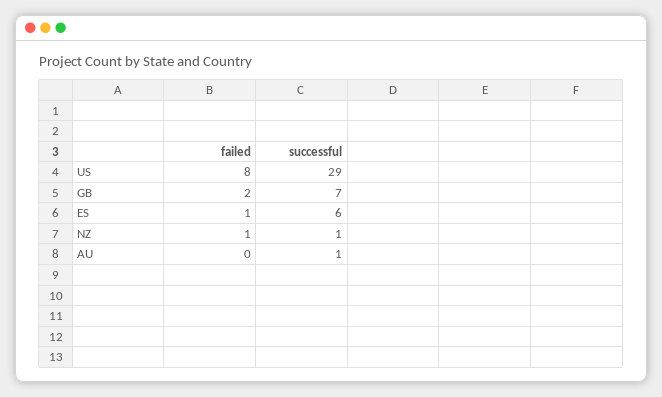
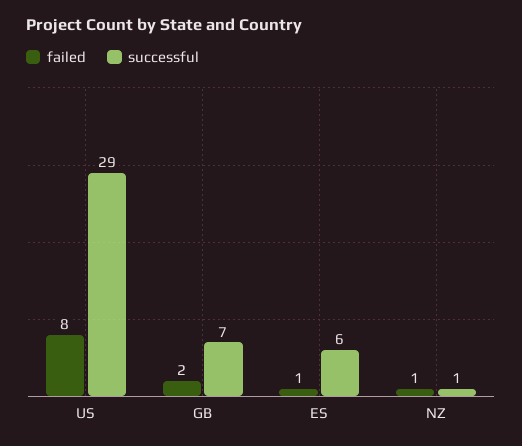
failed, AU: 0 -> none
successful, AU: 1 -> none

